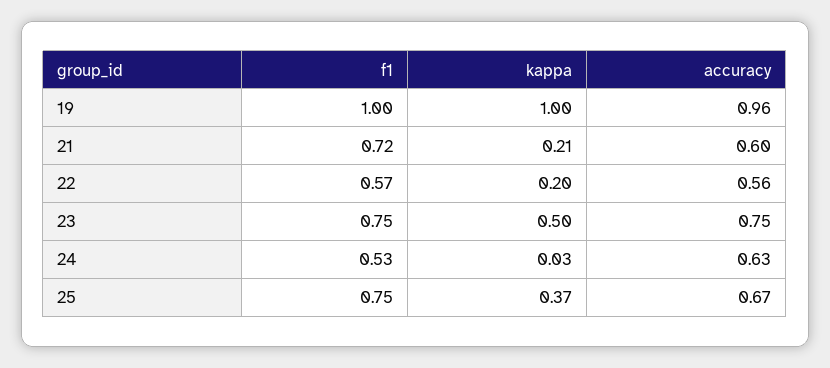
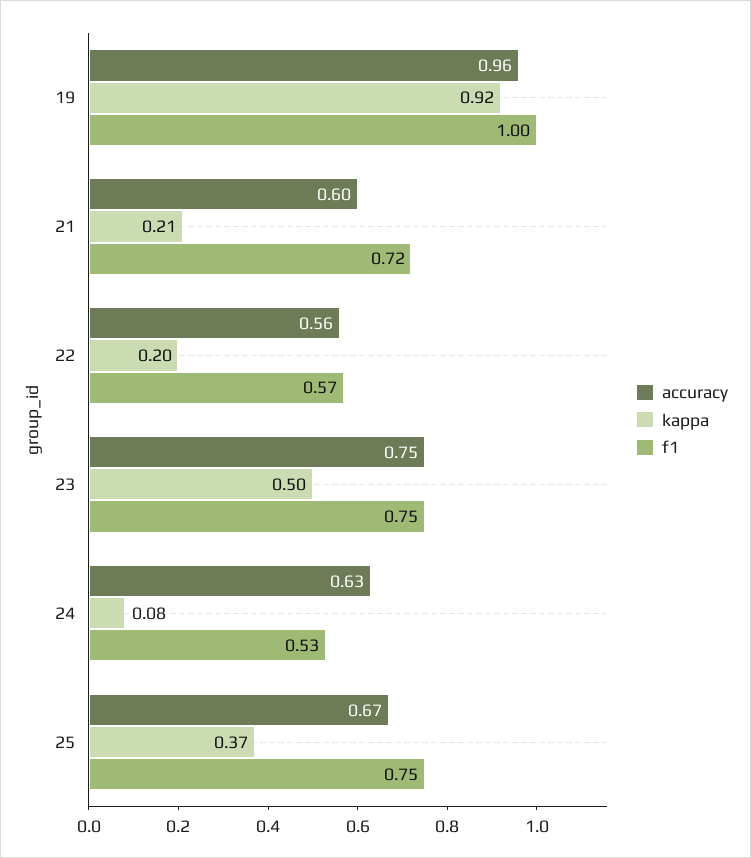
kappa, 19: 1 -> 0.92
kappa, 24: 0.03 -> 0.08

